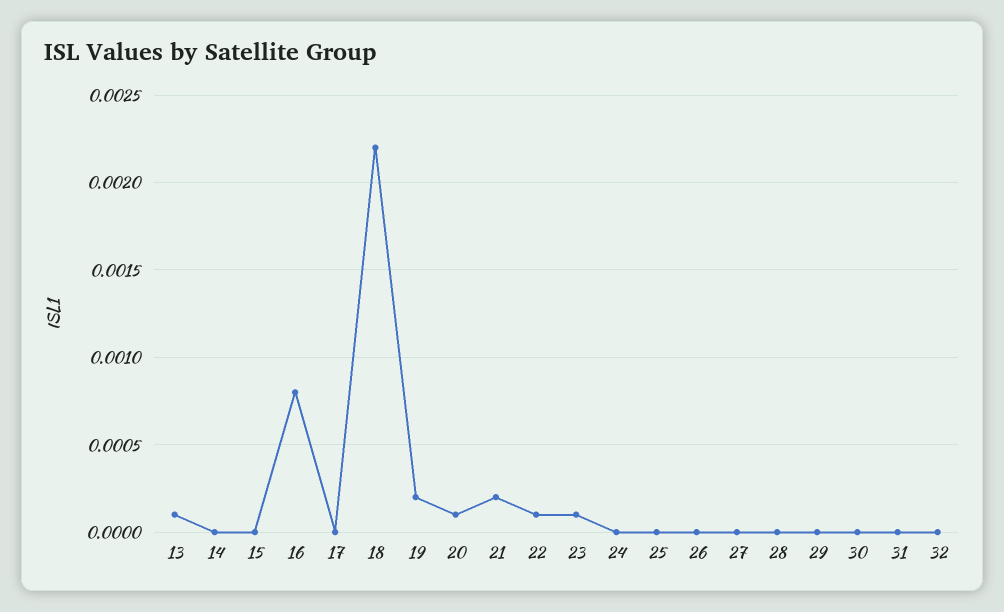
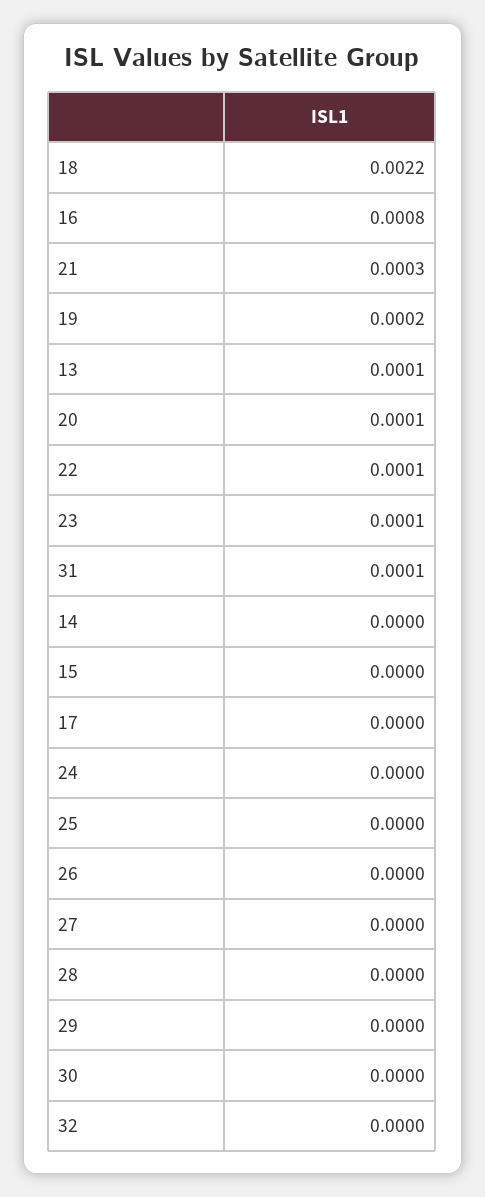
21: 0.0002 -> 0.0003
31: 0 -> 0.0001

